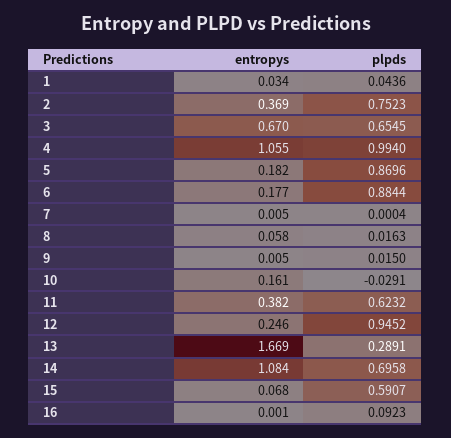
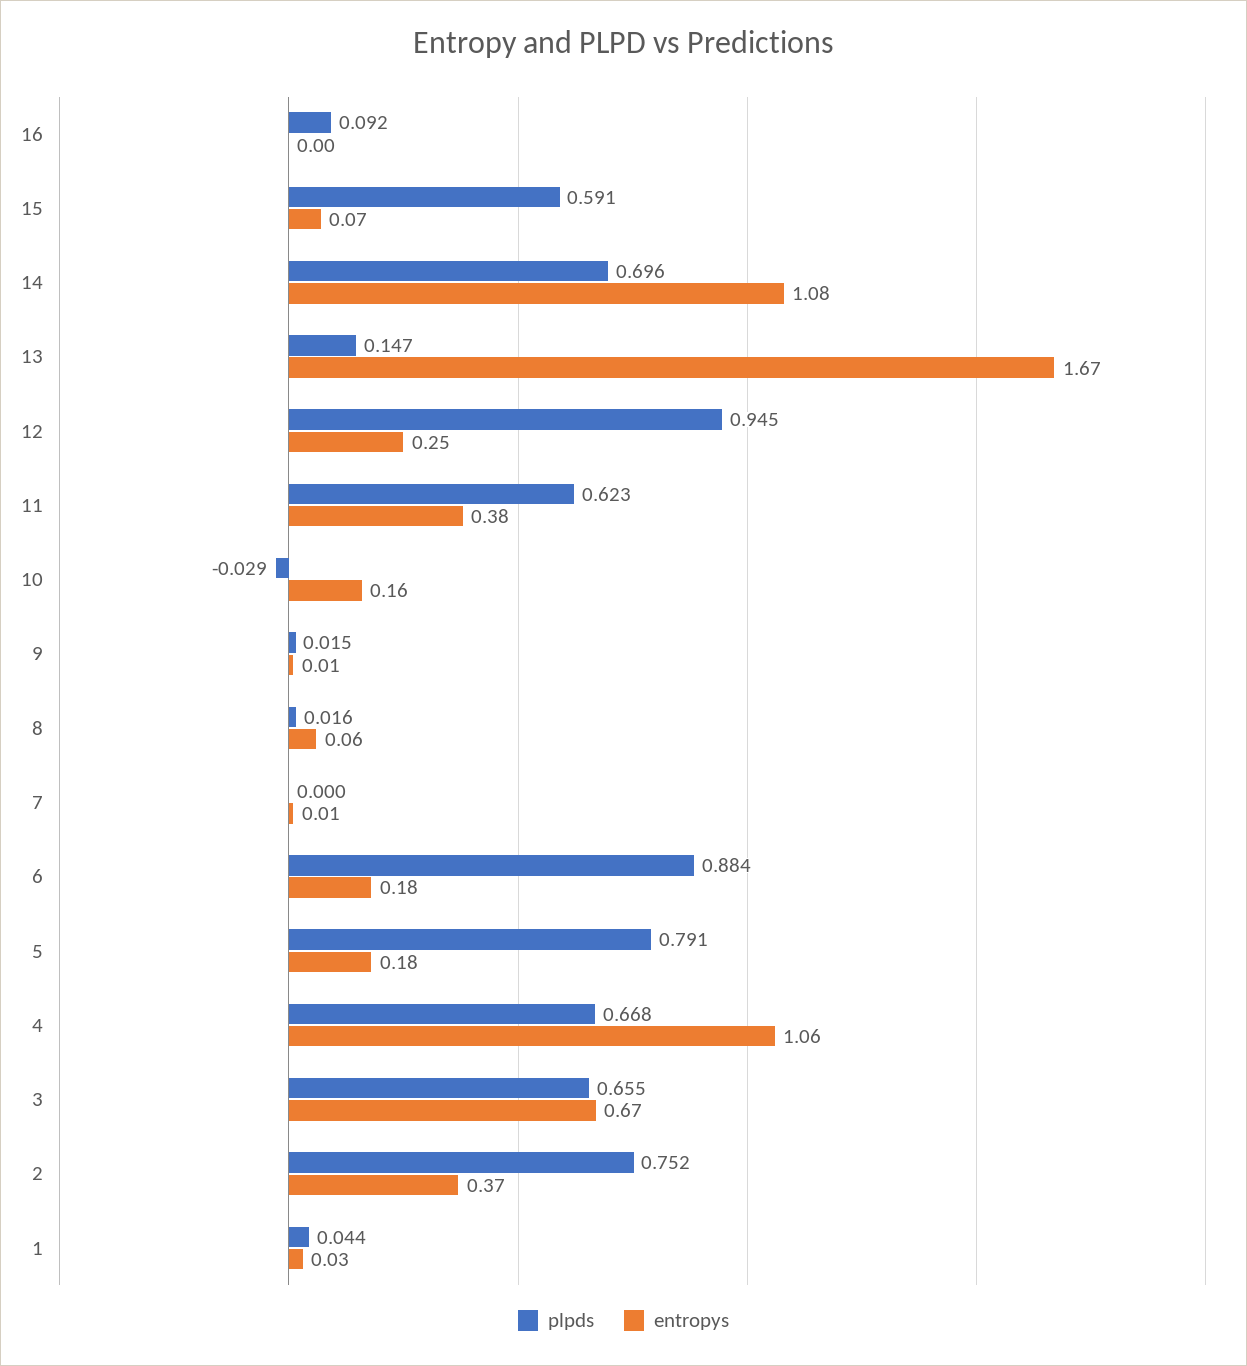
plpds, 4: 0.994 -> 0.668
plpds, 5: 0.8696 -> 0.791
plpds, 13: 0.2891 -> 0.147

